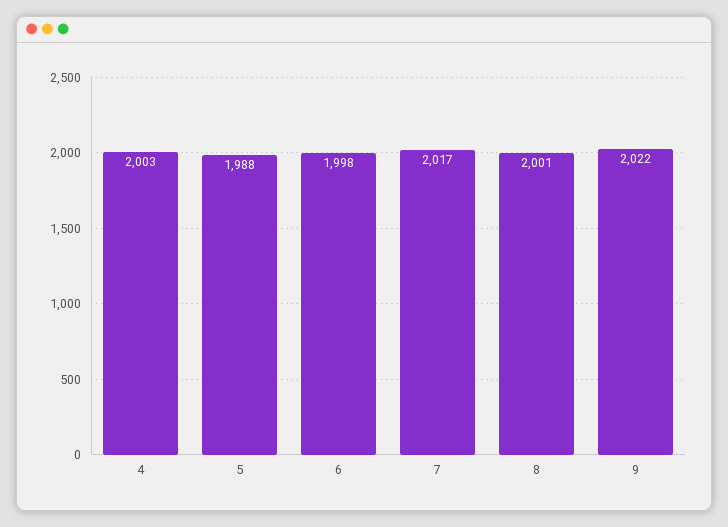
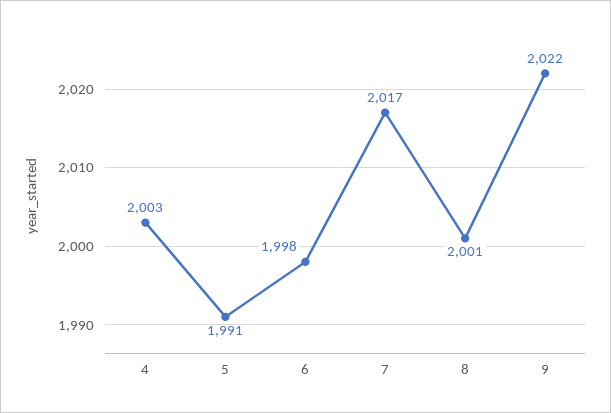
5: 1988 -> 1991

